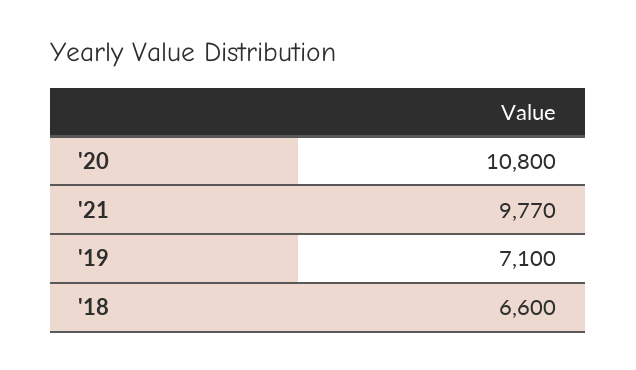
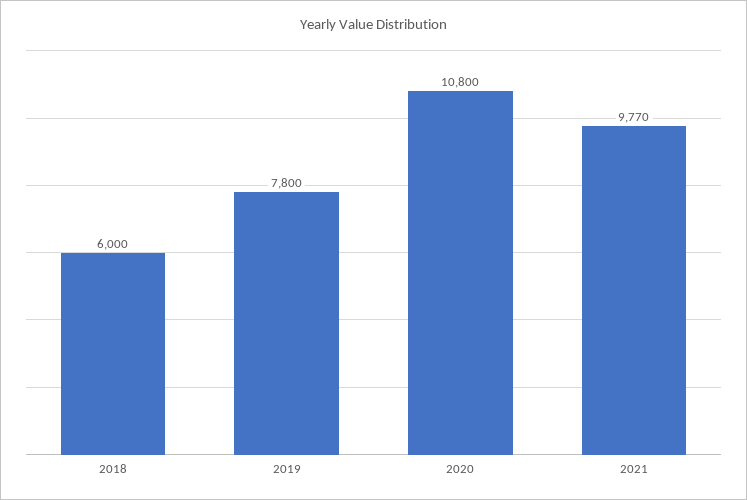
'19: 7100 -> 7800
'18: 6600 -> 6000

